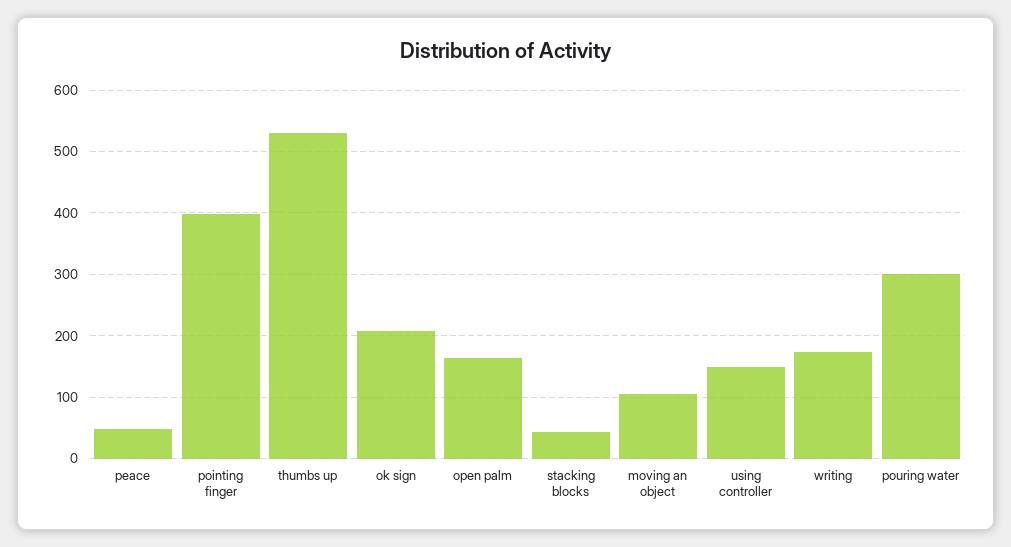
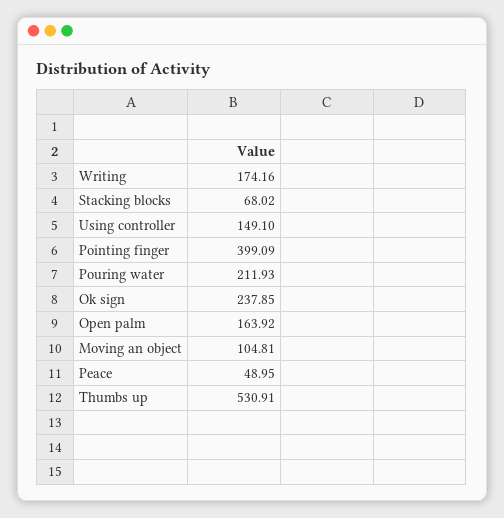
ok sign: 210 -> 237.85
stacking blocks: 40 -> 68.02
pouring water: 300 -> 211.93

